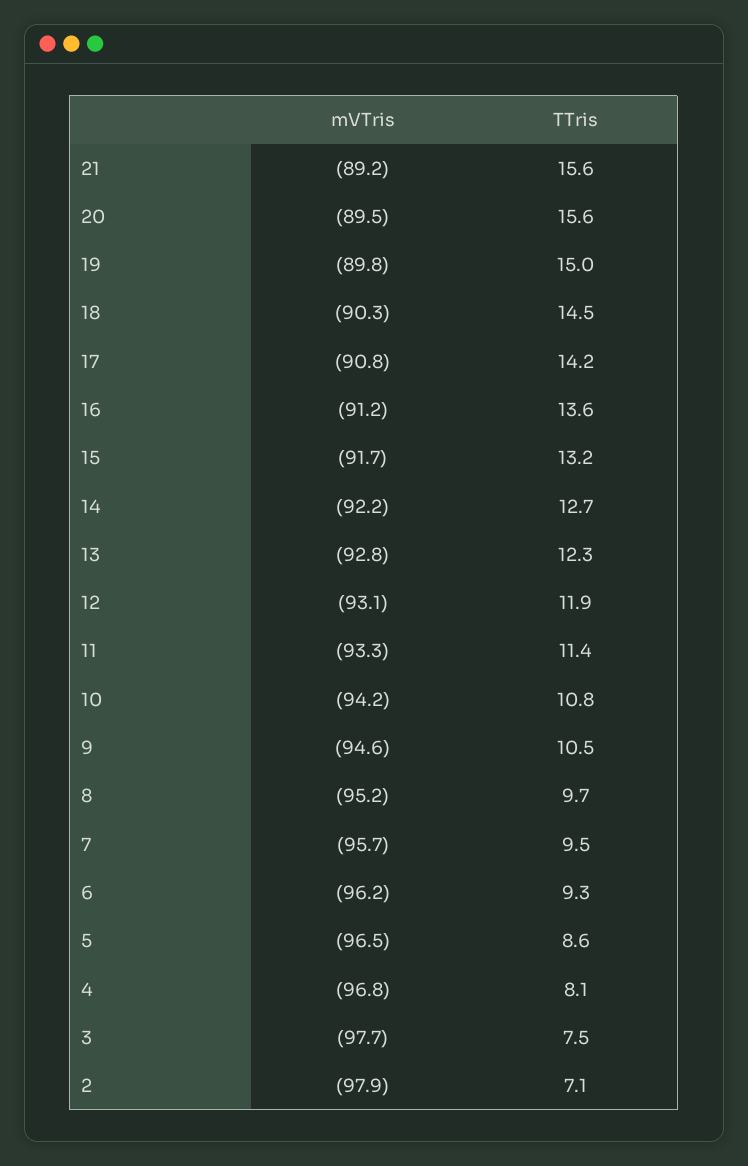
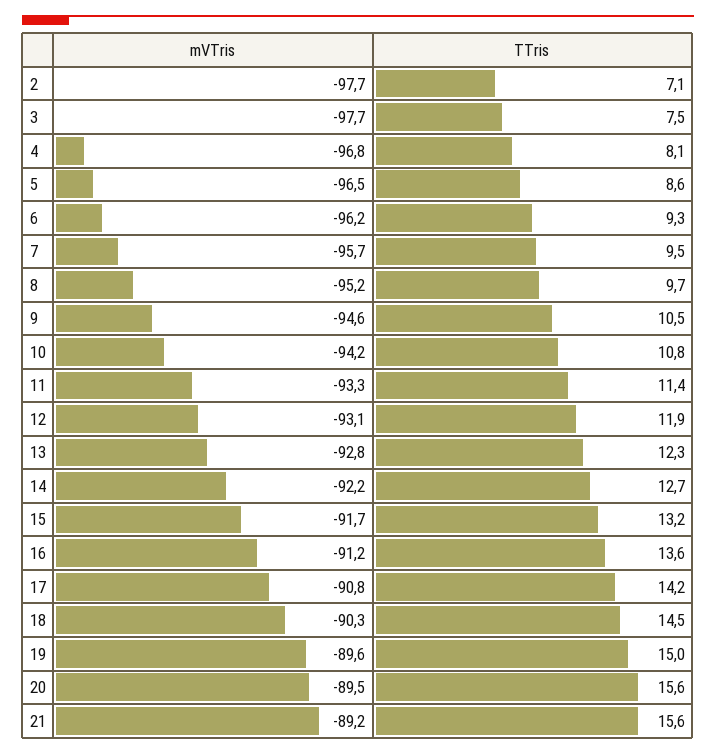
mVTris, 19: -89.8 -> -89.6
mVTris, 2: -97.9 -> -97.7

